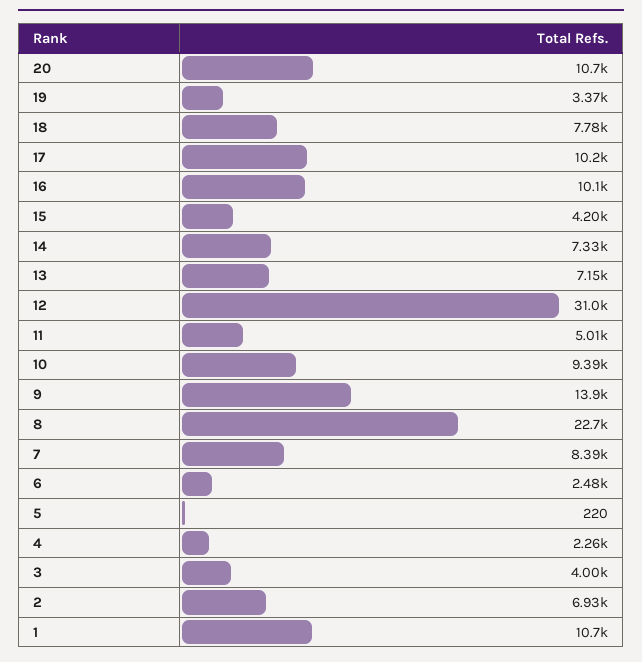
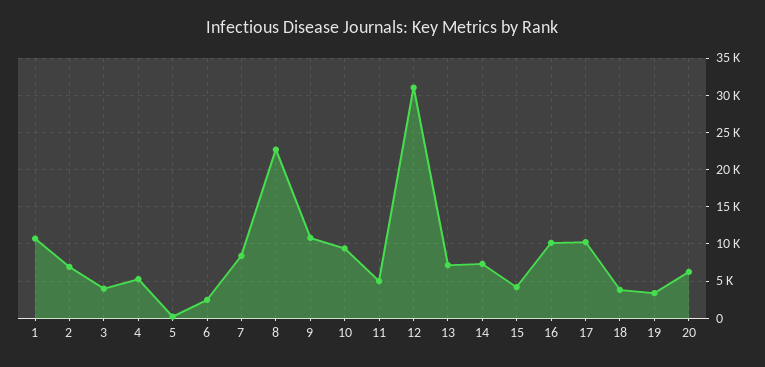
20: 10700 -> 6000
18: 7780 -> 4000
9: 13900 -> 11000
4: 2260 -> 5000

